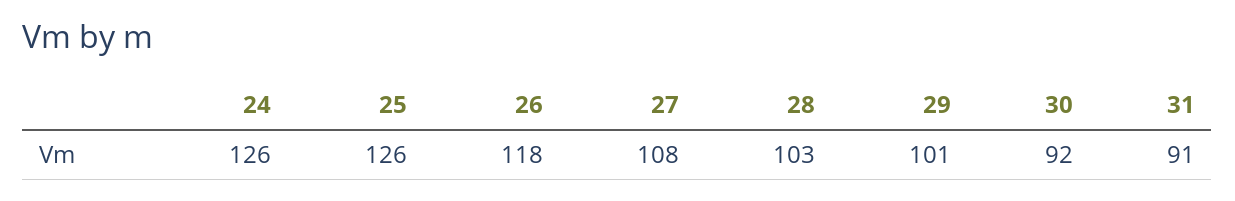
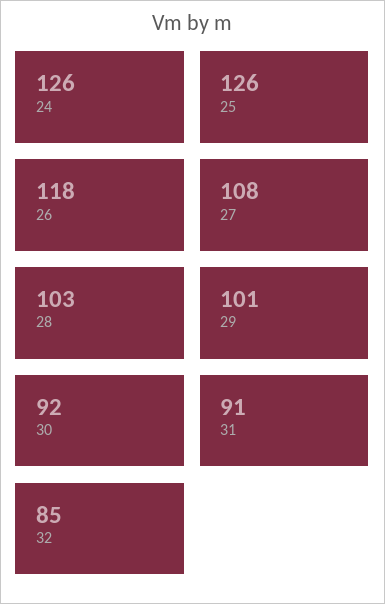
32: none -> 85

